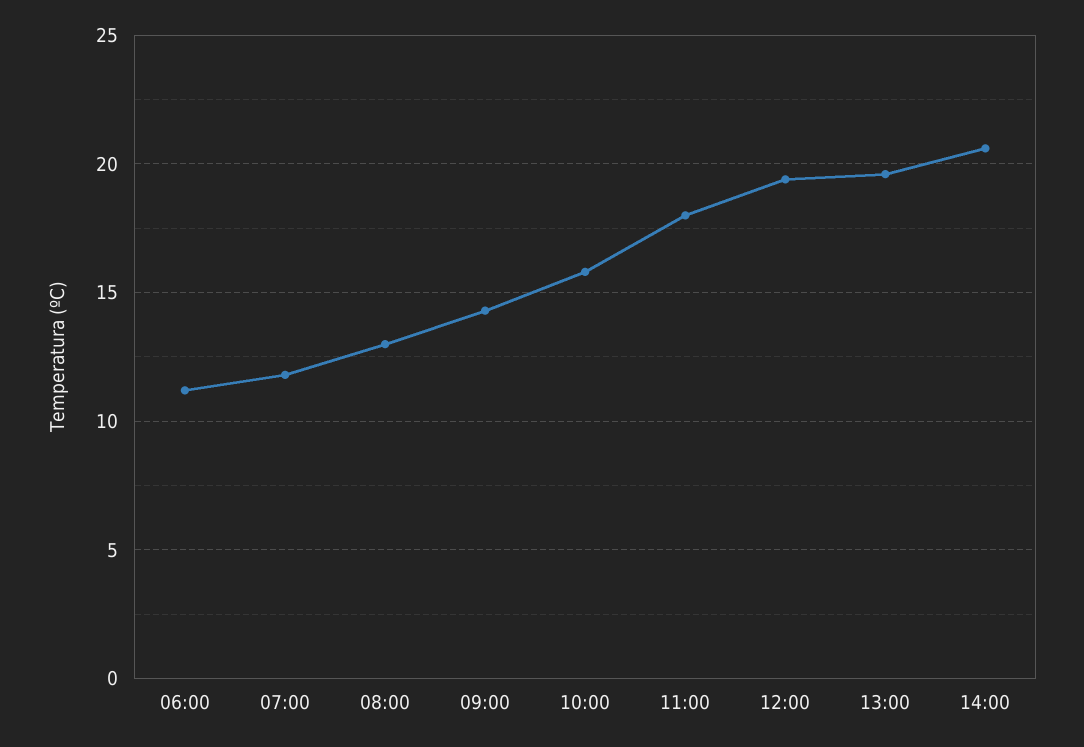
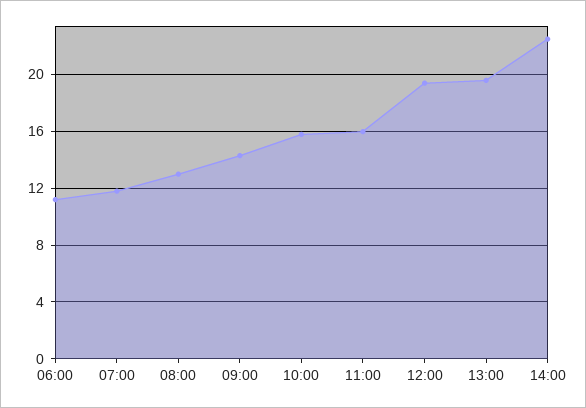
11:00: 18 -> 16
14:00: 20.5 -> 22.5

